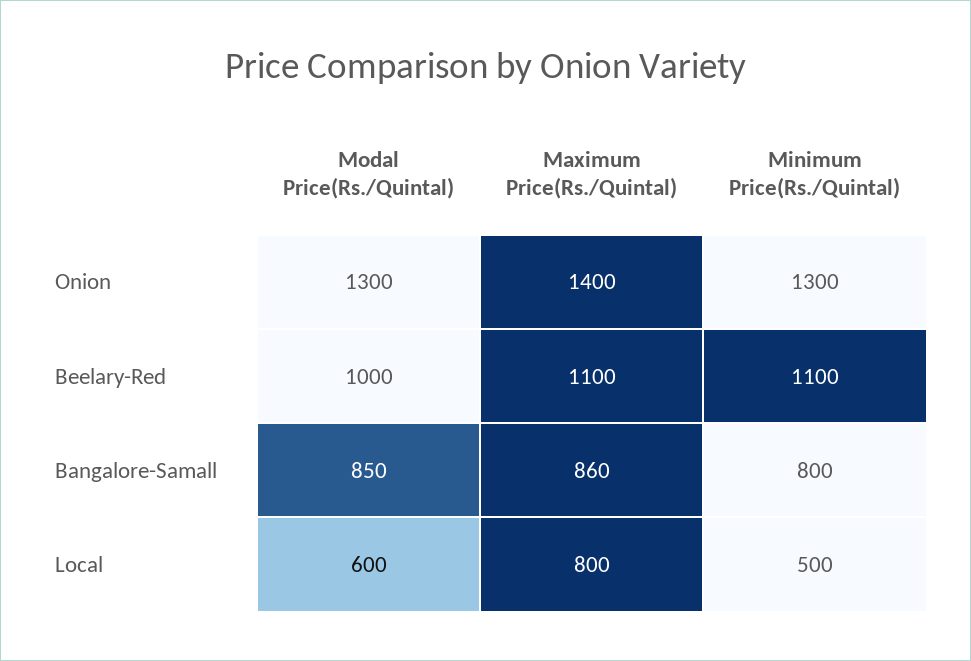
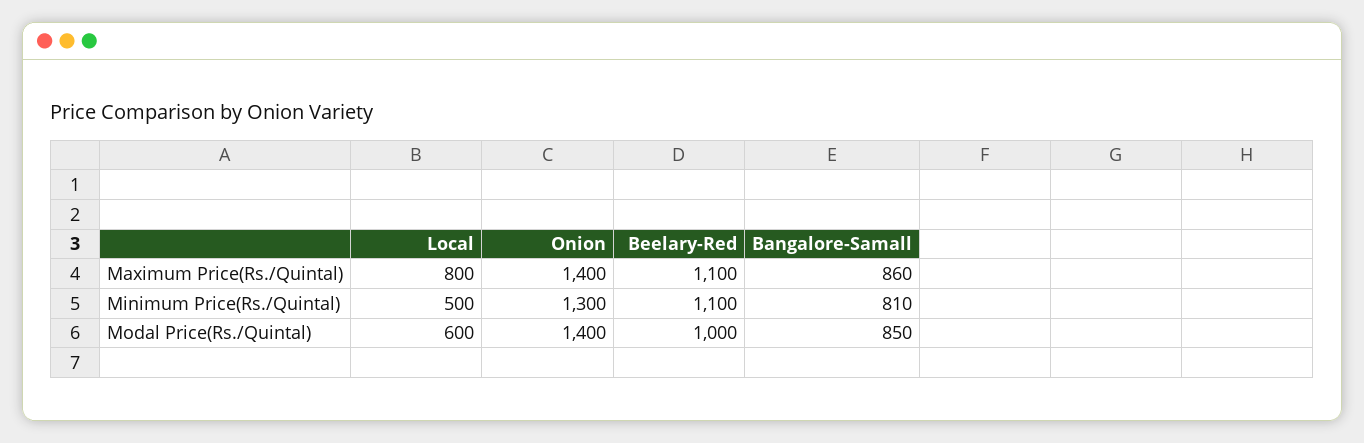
Modal Price(Rs./Quintal), Onion: 1300 -> 1400
Minimum Price(Rs./Quintal), Bangalore-Samall: 800 -> 810

